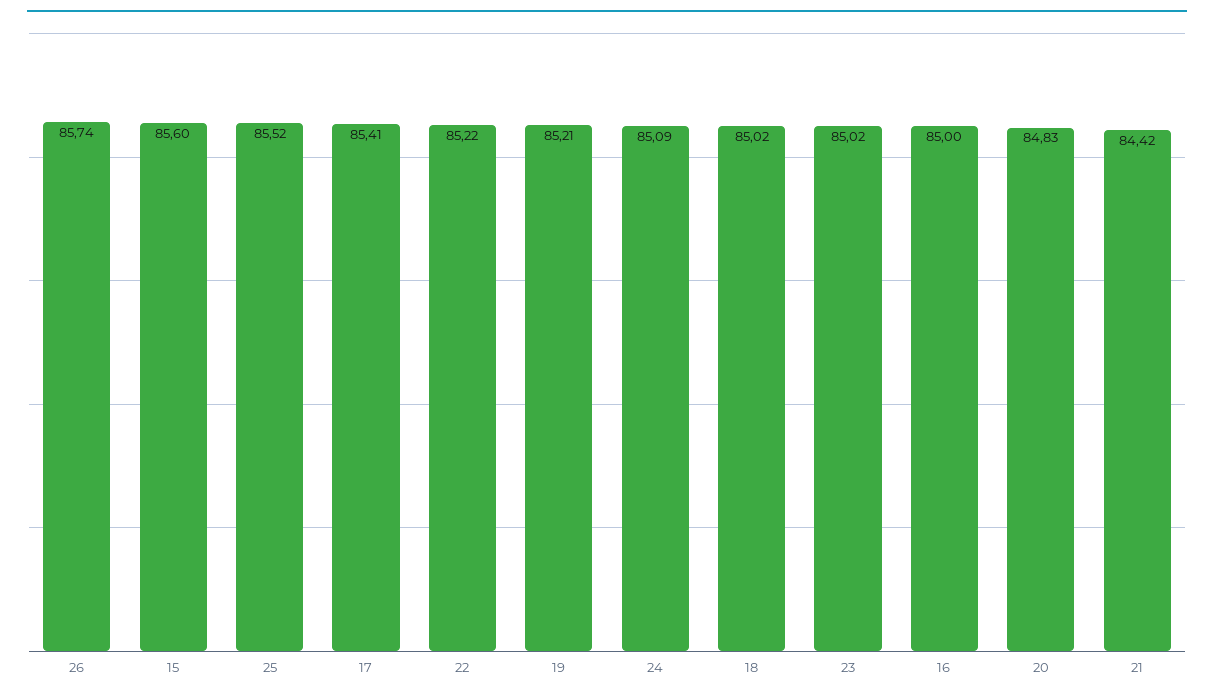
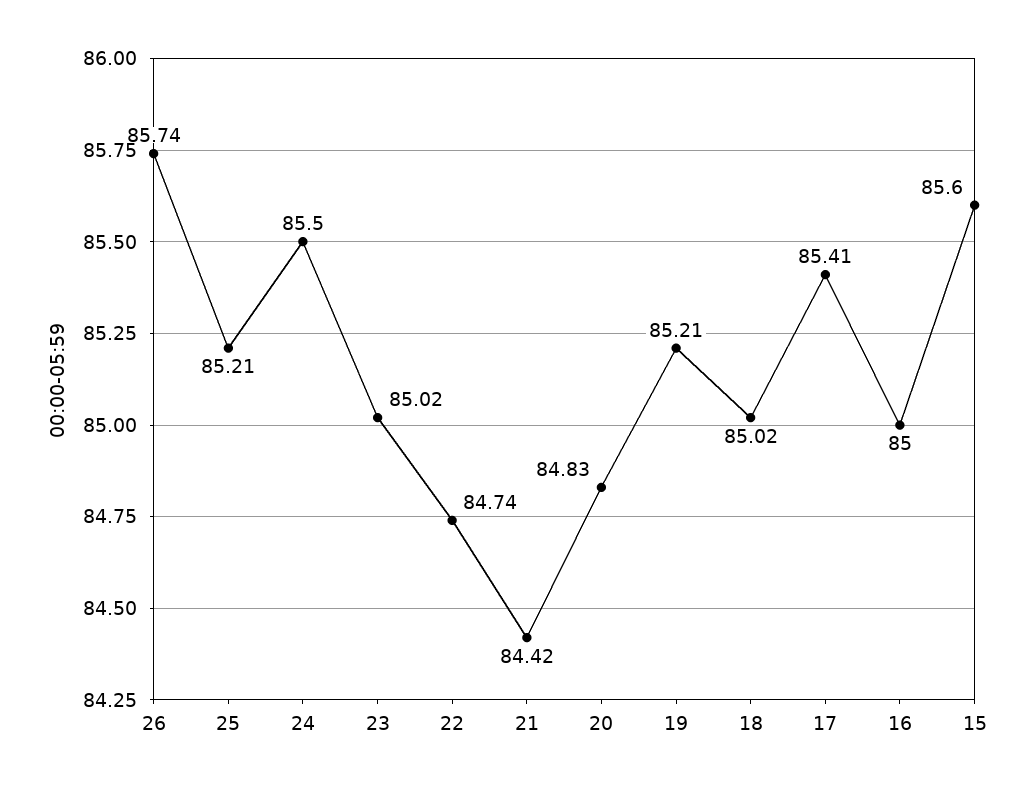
25: 85.52 -> 85.21
22: 85.22 -> 84.74
24: 85.09 -> 85.5

